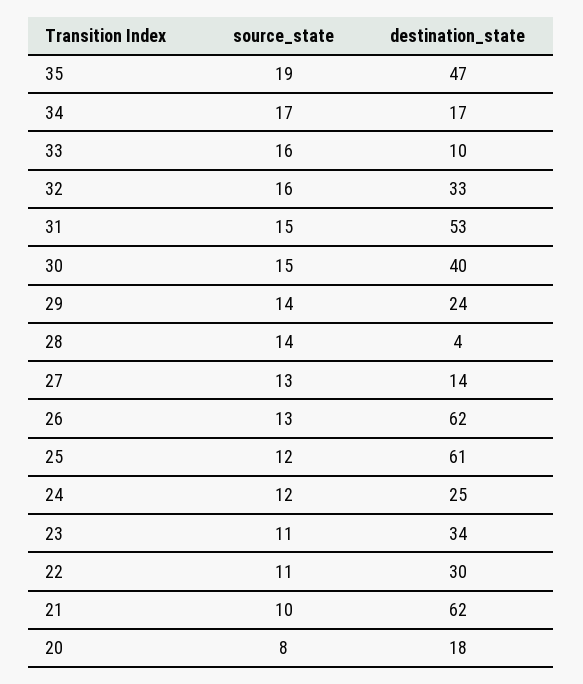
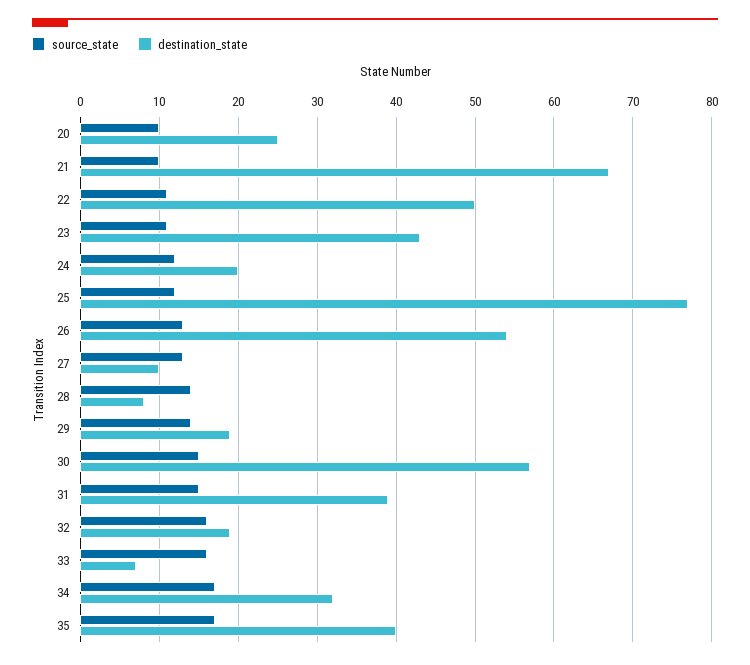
source_state, 35: 19 -> 17
destination_state, 35: 47 -> 40
destination_state, 34: 17 -> 32
destination_state, 33: 10 -> 7
destination_state, 32: 33 -> 19
destination_state, 31: 53 -> 39
destination_state, 30: 40 -> 57
destination_state, 29: 24 -> 19
destination_state, 28: 4 -> 8
destination_state, 27: 14 -> 10
destination_state, 26: 62 -> 54
destination_state, 25: 61 -> 77
destination_state, 24: 25 -> 20
destination_state, 23: 34 -> 43
destination_state, 22: 30 -> 50
destination_state, 21: 62 -> 67
source_state, 20: 8 -> 10
destination_state, 20: 18 -> 25

